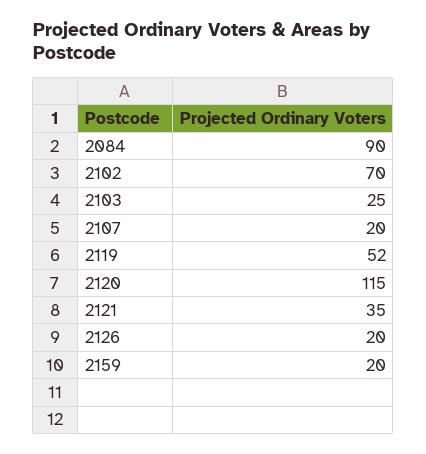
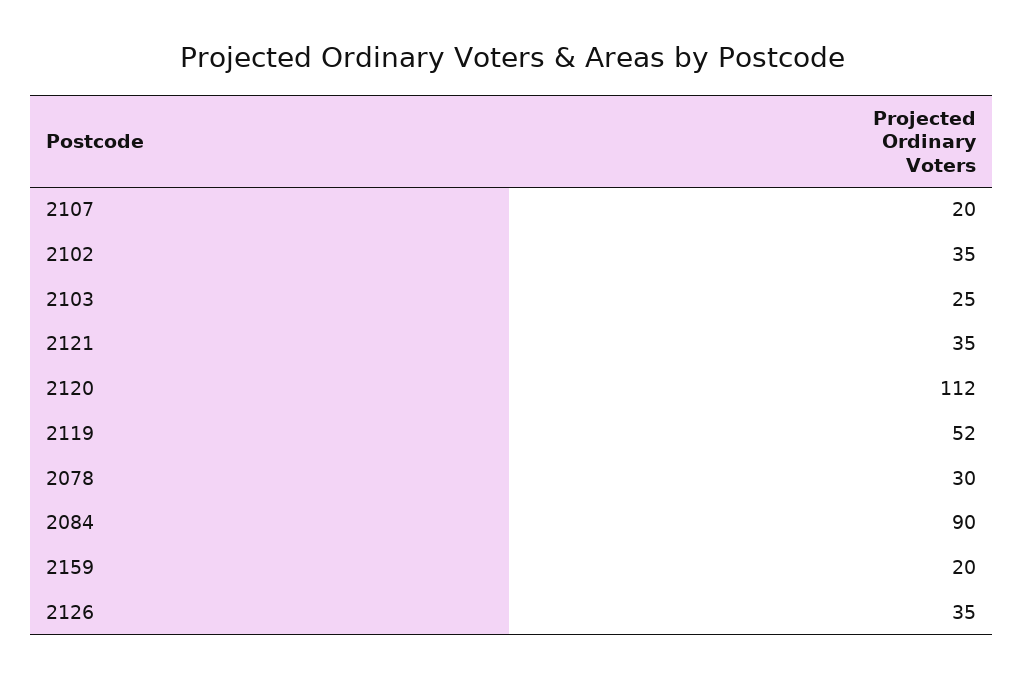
2102: 70 -> 35
2120: 115 -> 112
2126: 20 -> 35
2078: none -> 30

